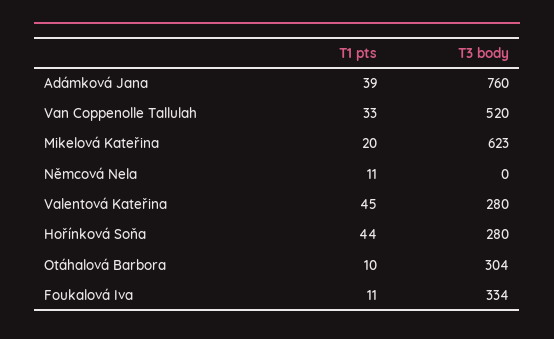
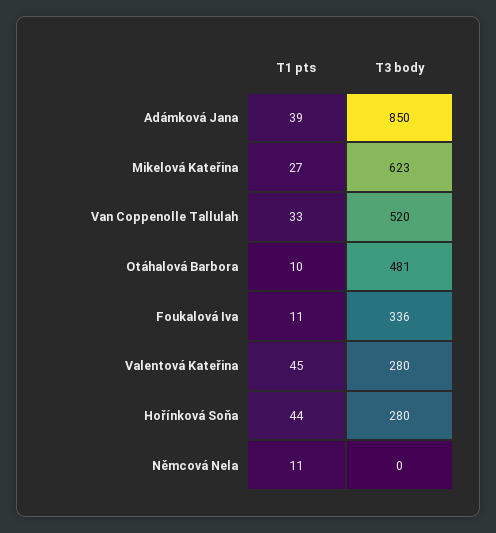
T3 body, Adámková Jana: 760 -> 850
T1 pts, Mikelová Kateřina: 20 -> 27
T3 body, Otáhalová Barbora: 304 -> 481
T3 body, Foukalová Iva: 334 -> 336

